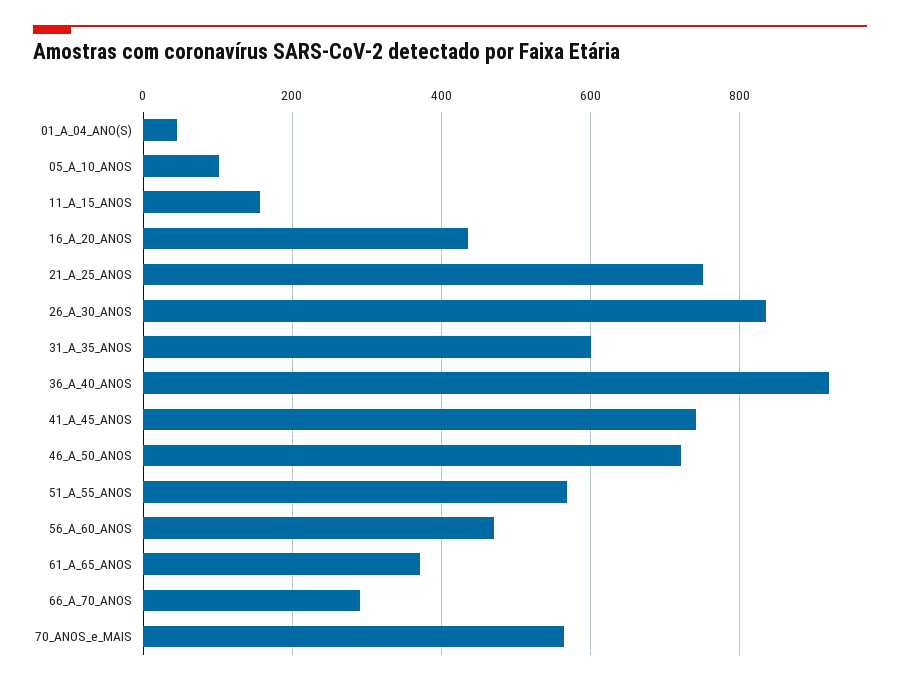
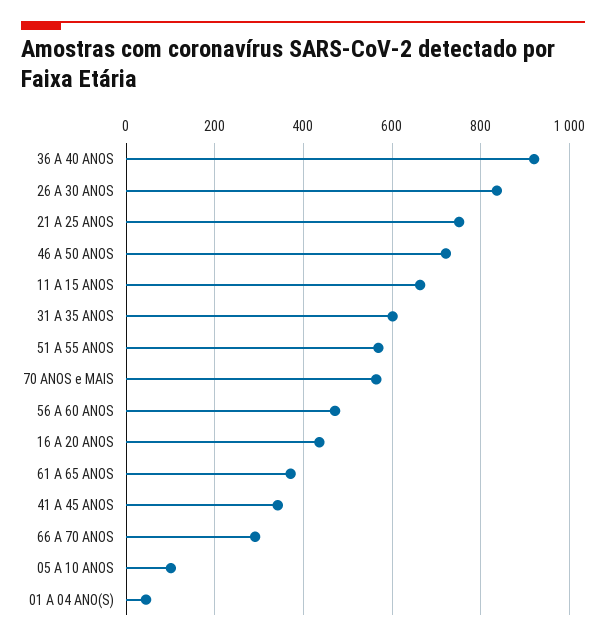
11_A_15_ANOS: 160 -> 660
41_A_45_ANOS: 740 -> 340

